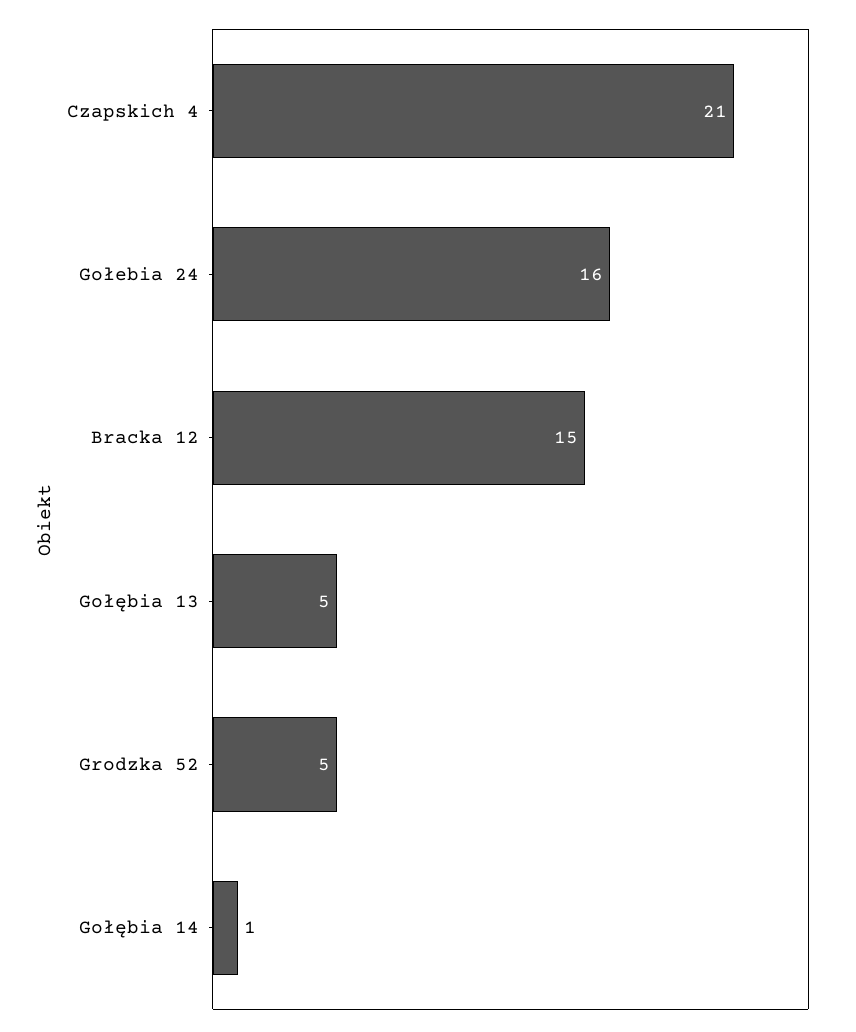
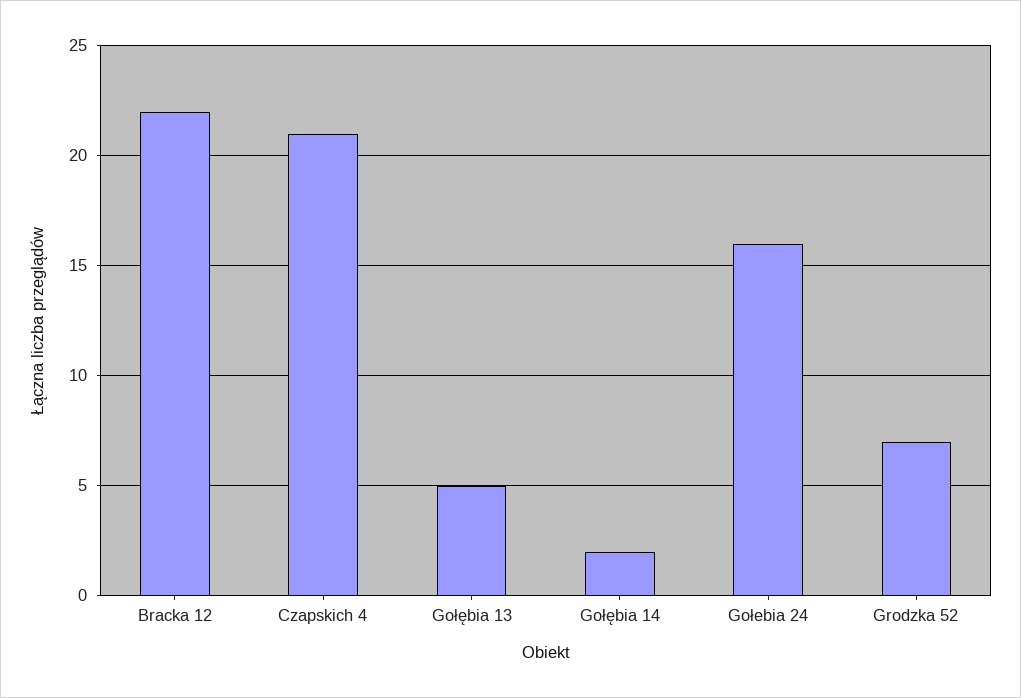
Bracka 12: 15 -> 22
Grodzka 52: 5 -> 7
Gołębia 14: 1 -> 2

